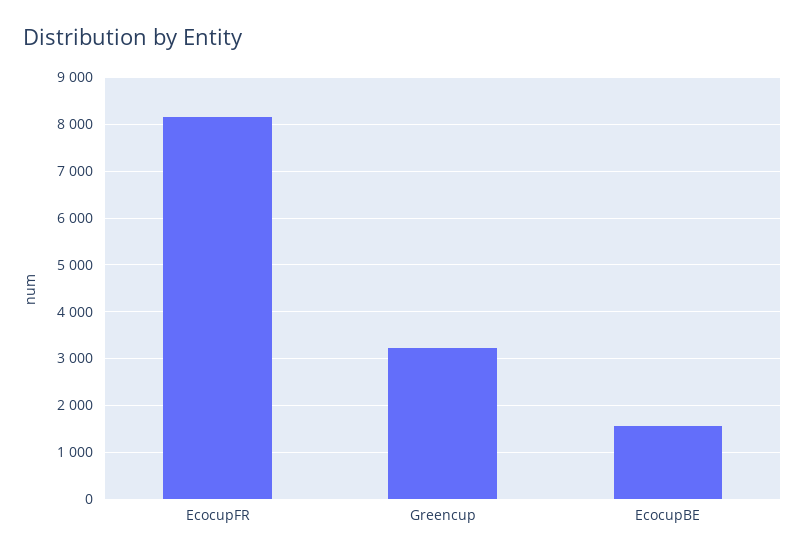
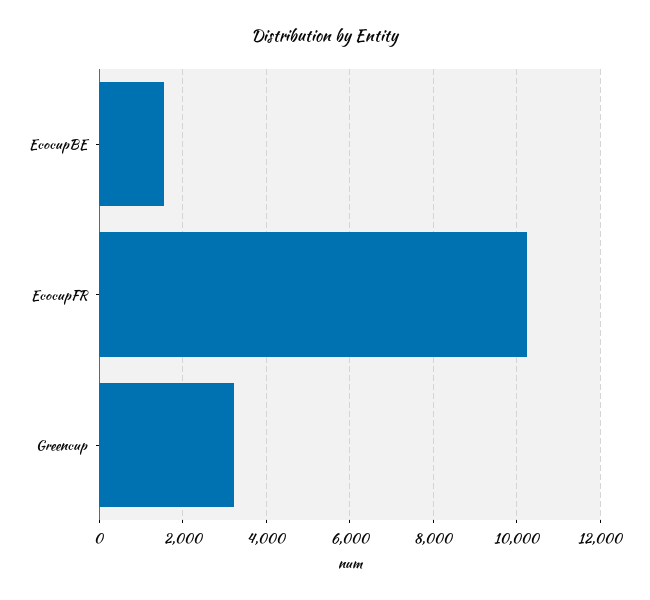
EcocupFR: 8200 -> 10200

